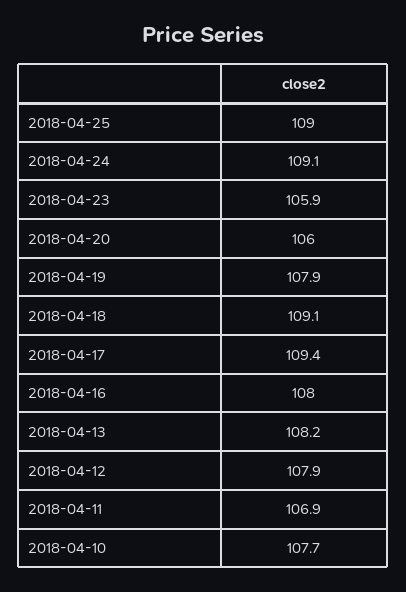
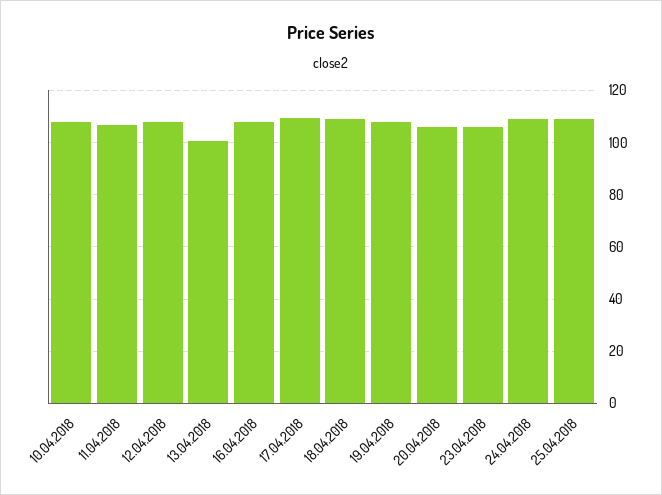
2018-04-13: 108.2 -> 100

